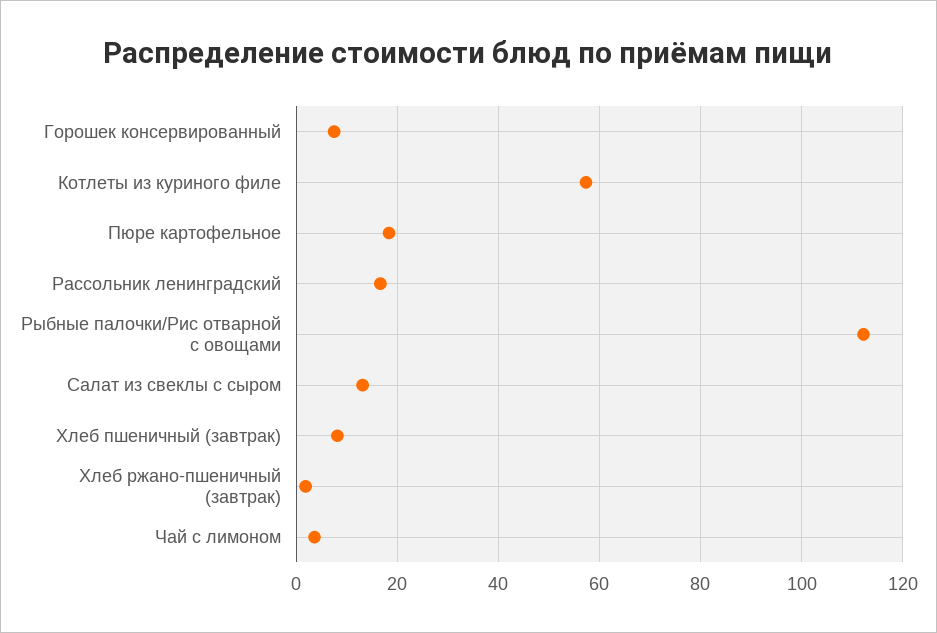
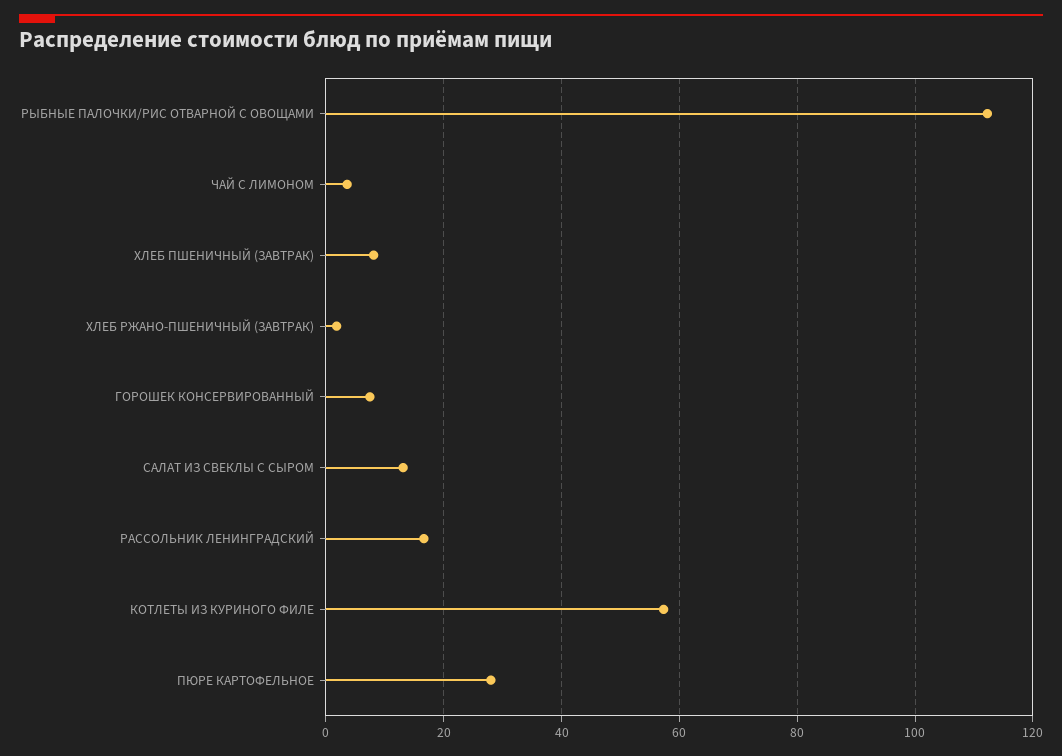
Пюре картофельное: 18 -> 28

